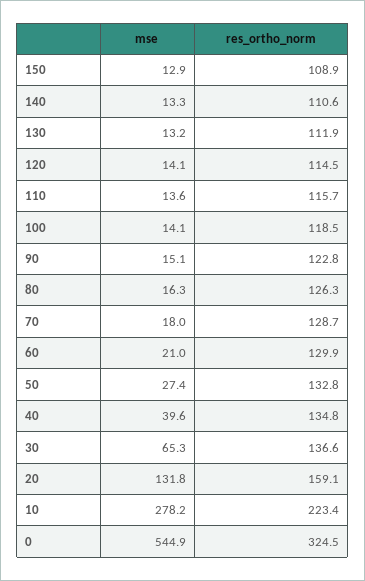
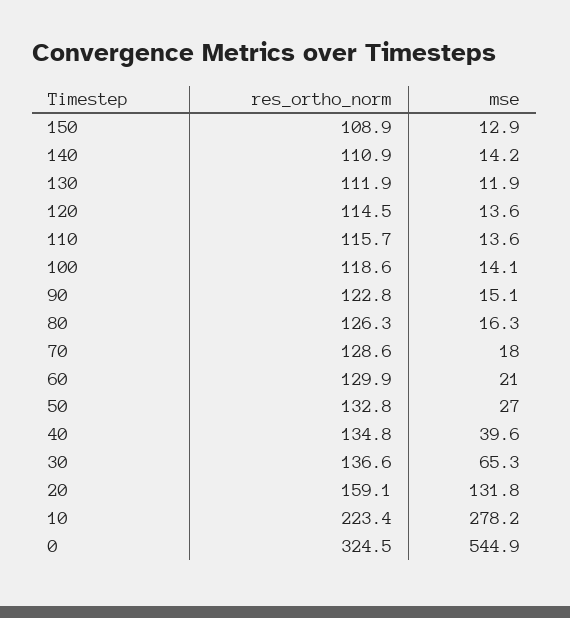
mse, 140: 13.3 -> 14.2
res_ortho_norm, 140: 110.6 -> 110.9
mse, 130: 13.2 -> 11.9
mse, 120: 14.1 -> 13.6
res_ortho_norm, 100: 118.5 -> 118.6
res_ortho_norm, 70: 128.7 -> 128.6
mse, 50: 27.4 -> 27

